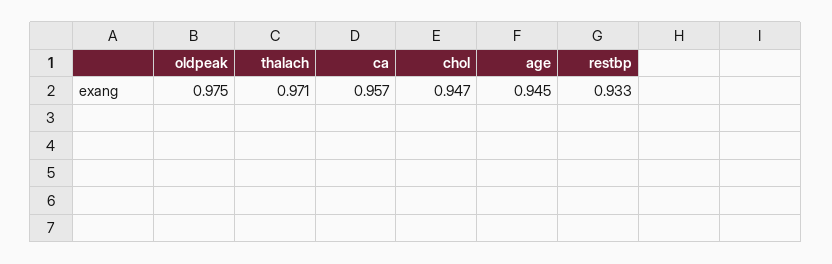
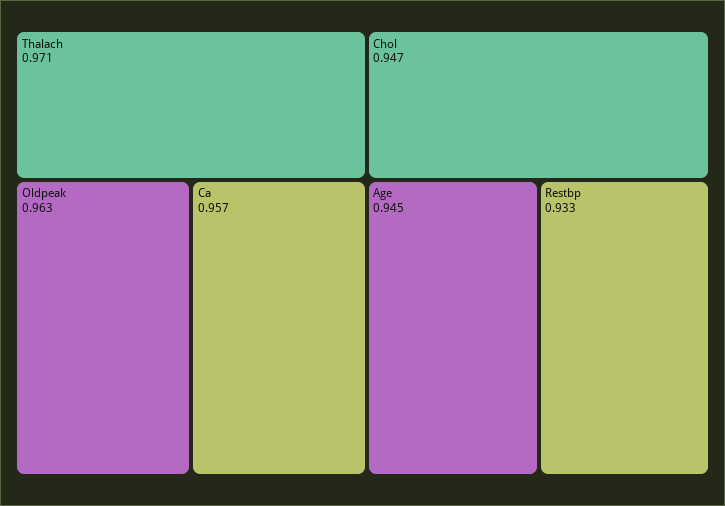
oldpeak: 0.975 -> 0.963

